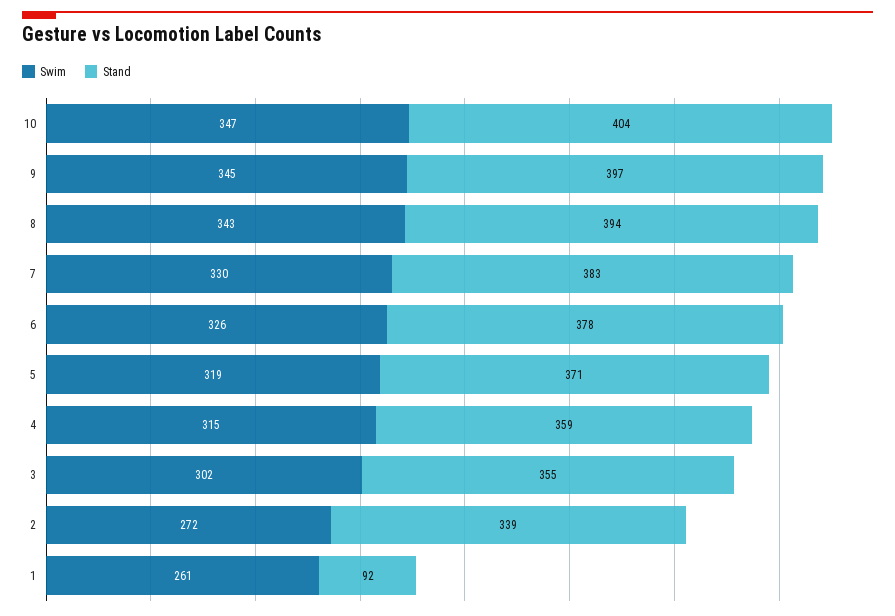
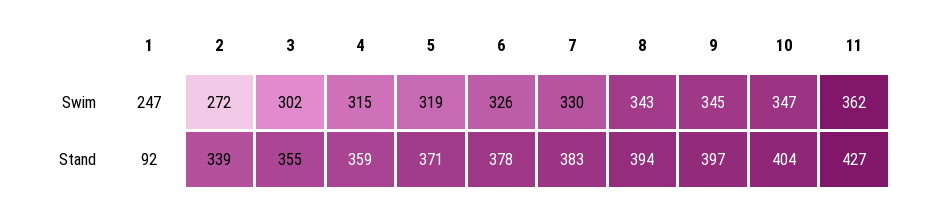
Swim, 1: 261 -> 247
Swim, 11: none -> 362
Stand, 11: none -> 427

